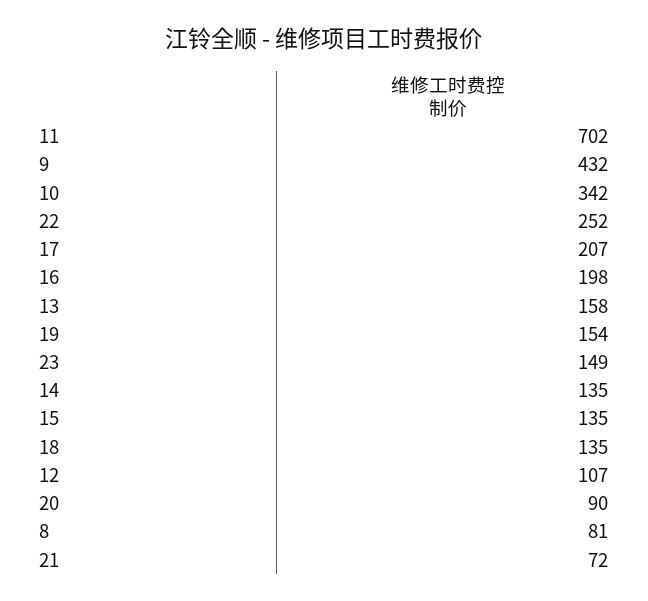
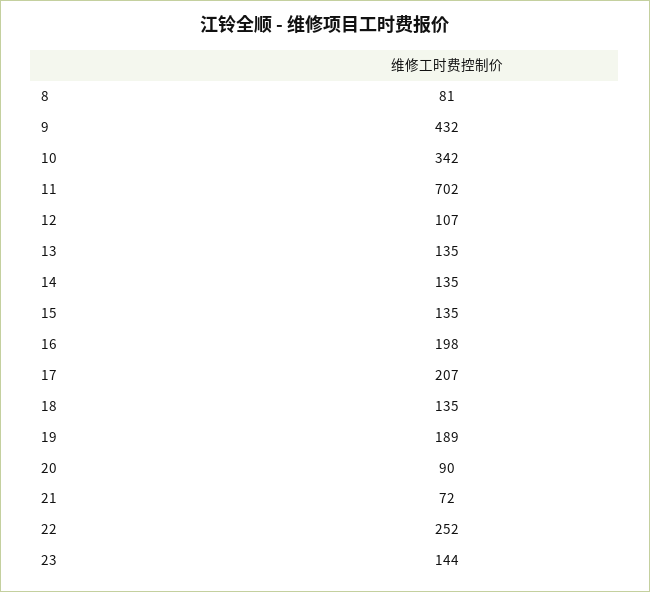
13: 158 -> 135
19: 154 -> 189
23: 149 -> 144

